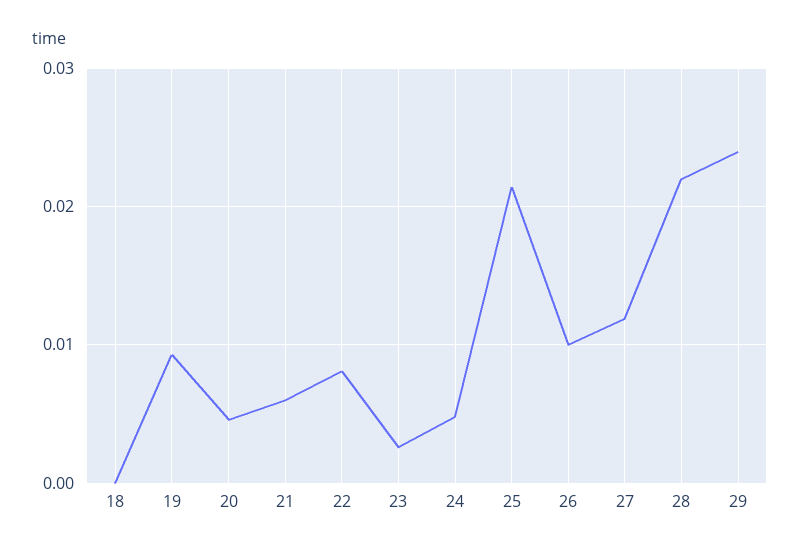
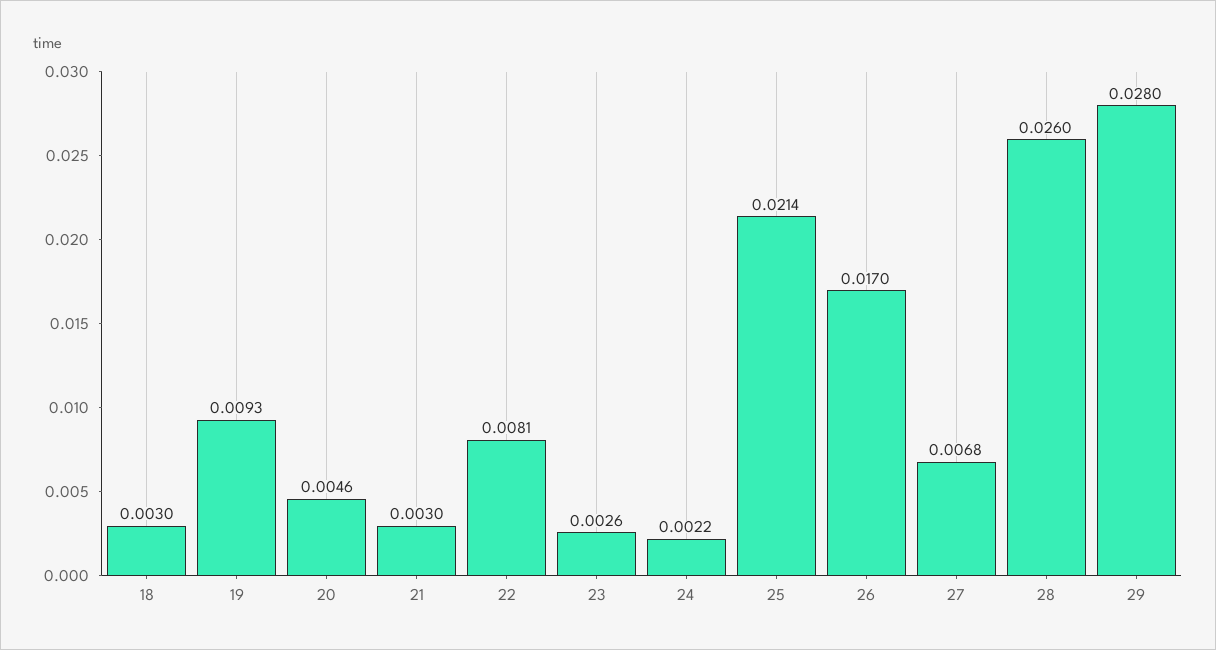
18: 0 -> 0.003
21: 0.006 -> 0.003
24: 0.005 -> 0.0022
26: 0.01 -> 0.017
27: 0.012 -> 0.0068
28: 0.022 -> 0.026
29: 0.024 -> 0.028

